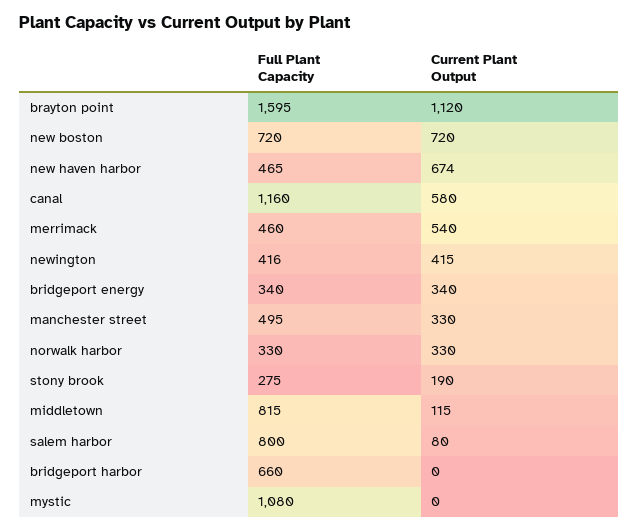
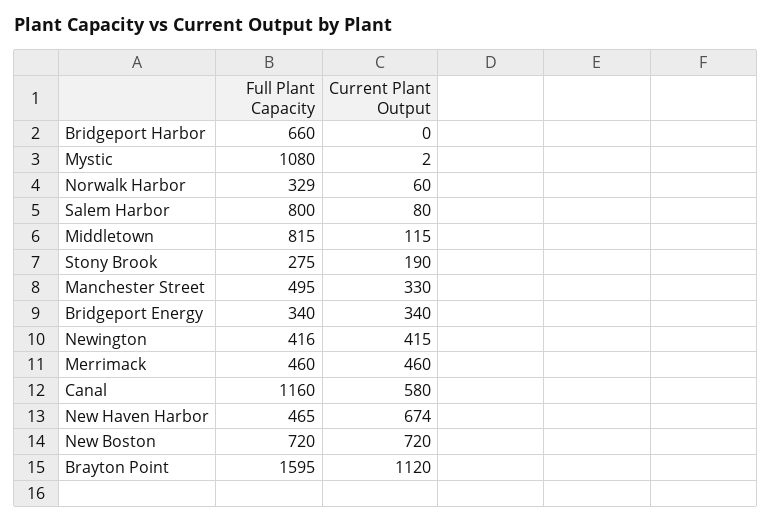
Current Plant Output, merrimack: 540 -> 460
Full Plant Capacity, norwalk harbor: 330 -> 329
Current Plant Output, norwalk harbor: 330 -> 60
Current Plant Output, mystic: 0 -> 2

